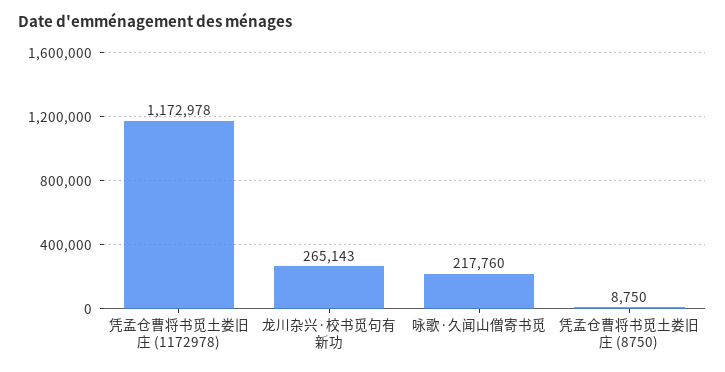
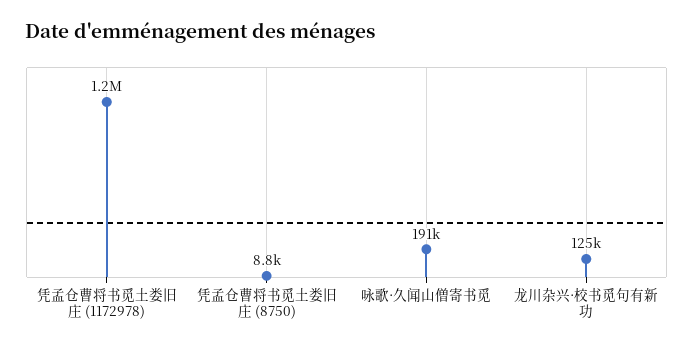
龙川杂兴·校书觅句有新功: 265143 -> 125000
咏歌·久闻山僧寄书觅: 217760 -> 191000

